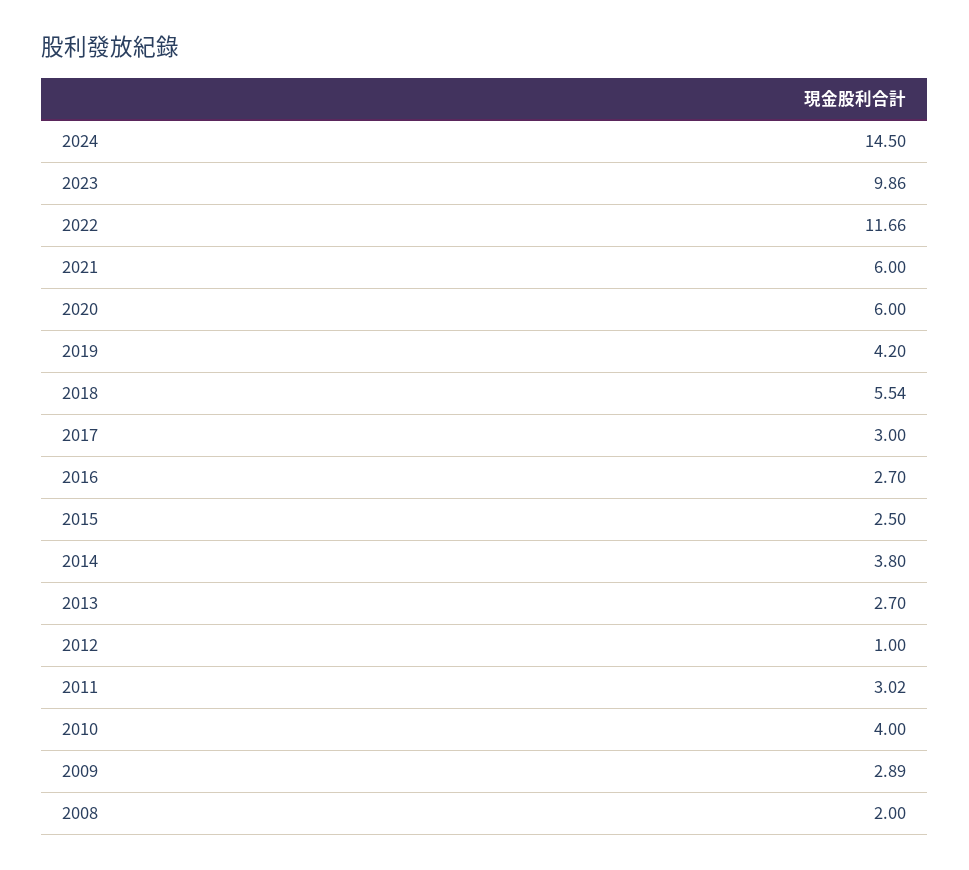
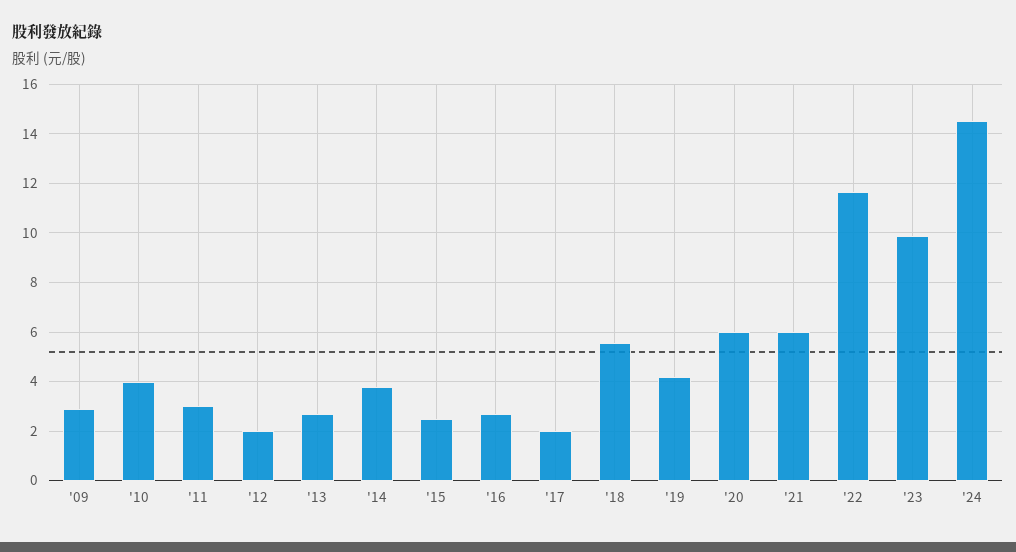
2017: 3 -> 2
2012: 1 -> 2
2008: 2 -> none

